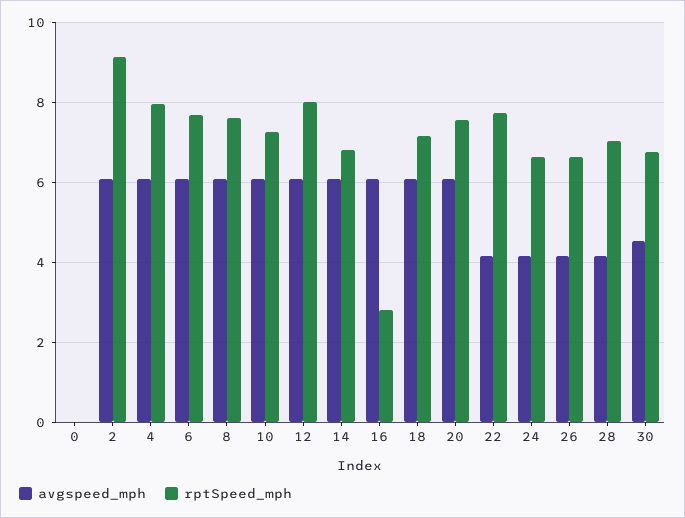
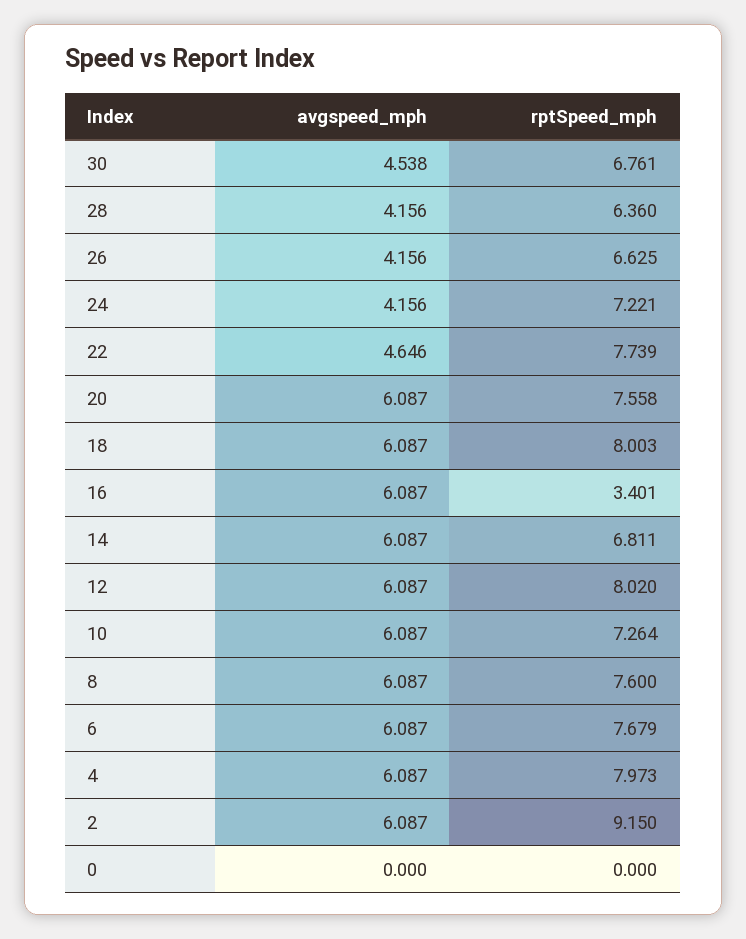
rptSpeed_mph, 16: 2.8 -> 3.401
rptSpeed_mph, 18: 7.2 -> 8.003
avgspeed_mph, 22: 4.2 -> 4.646
rptSpeed_mph, 24: 6.6 -> 7.221
rptSpeed_mph, 28: 7 -> 6.36

